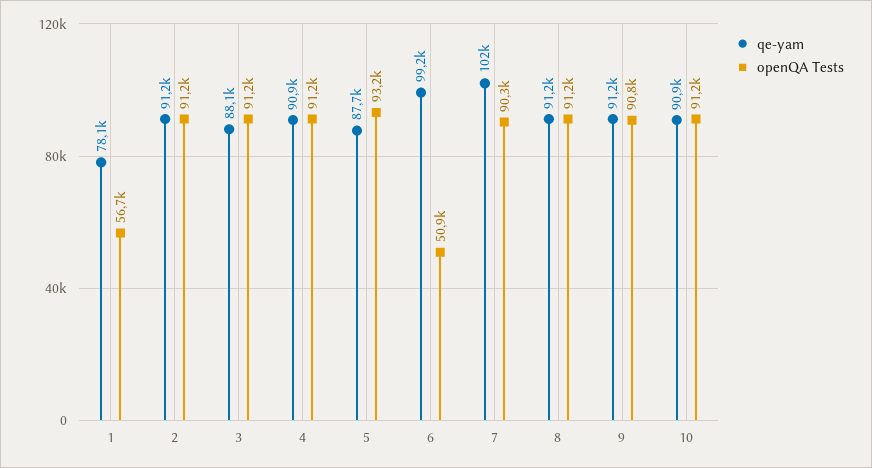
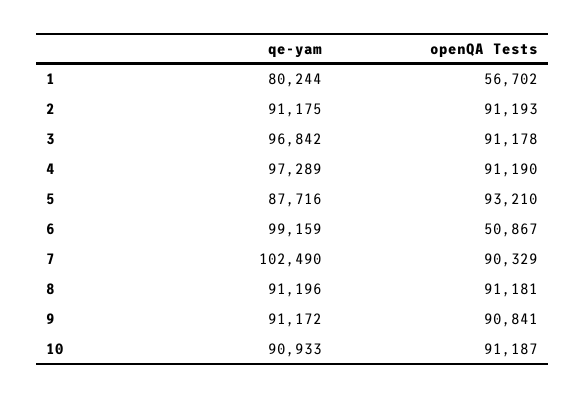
qe-yam, 1: 78100 -> 80244
qe-yam, 3: 88100 -> 96842
qe-yam, 4: 90900 -> 97289

